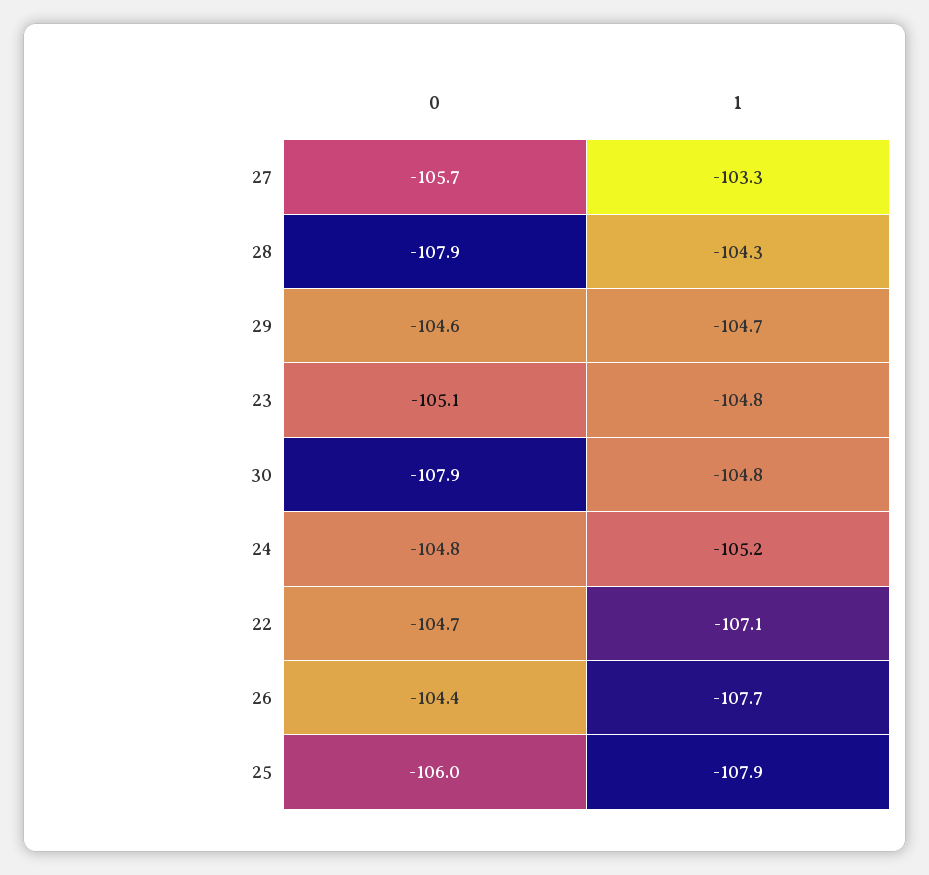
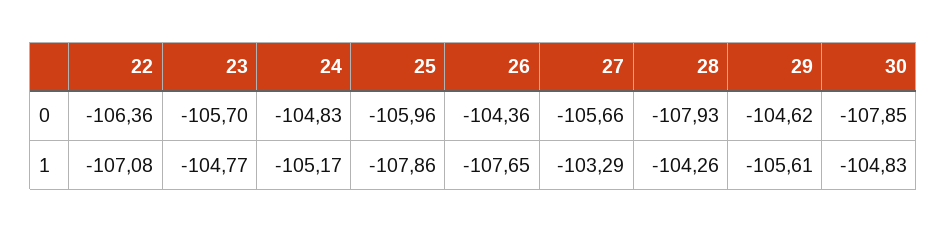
1, 29: -104.7 -> -105.61
0, 23: -105.1 -> -105.7
0, 22: -104.7 -> -106.36

